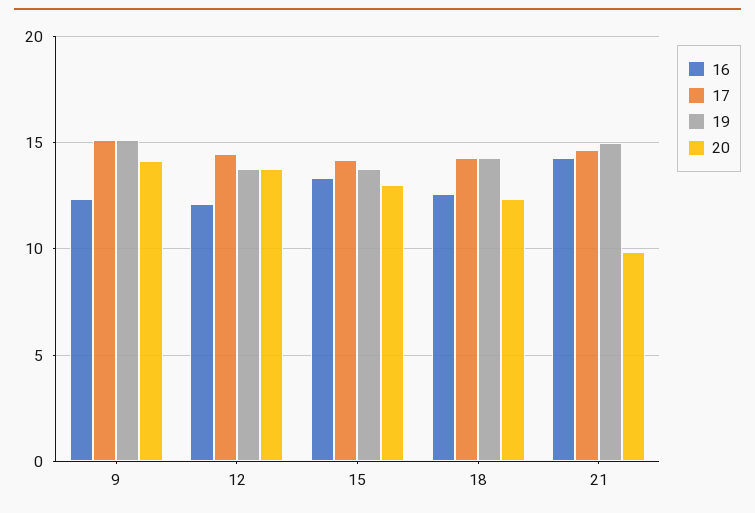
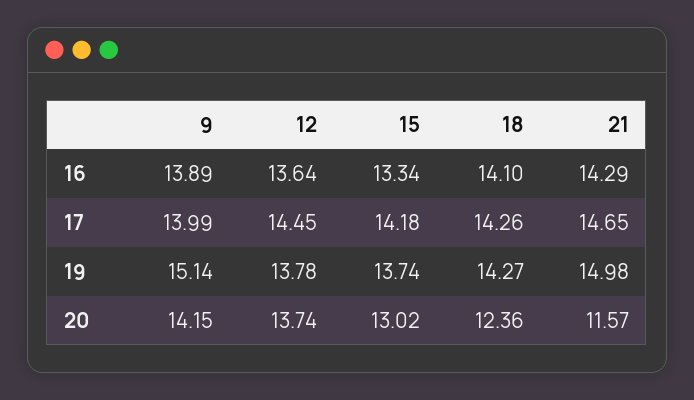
16, 9: 12.5 -> 13.89
17, 9: 15 -> 13.99
16, 12: 12 -> 13.64
16, 18: 12.5 -> 14.1
20, 21: 10 -> 11.57

